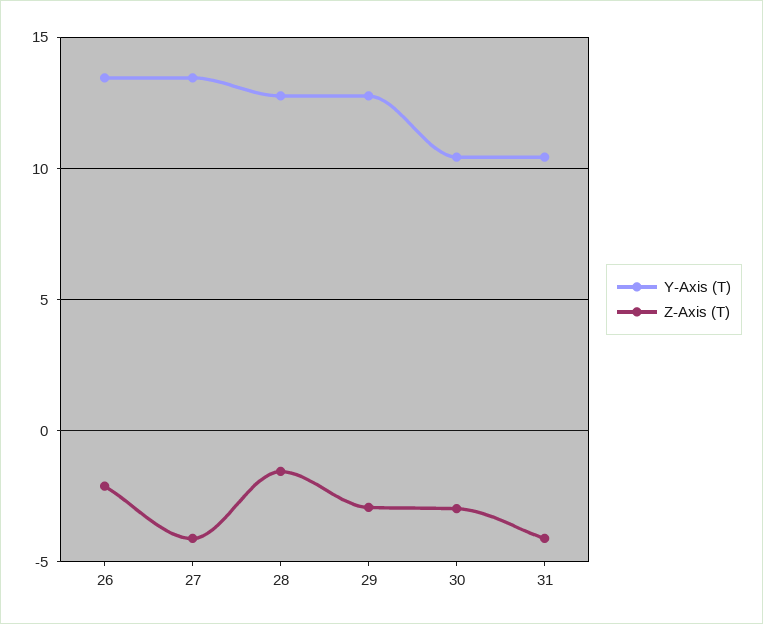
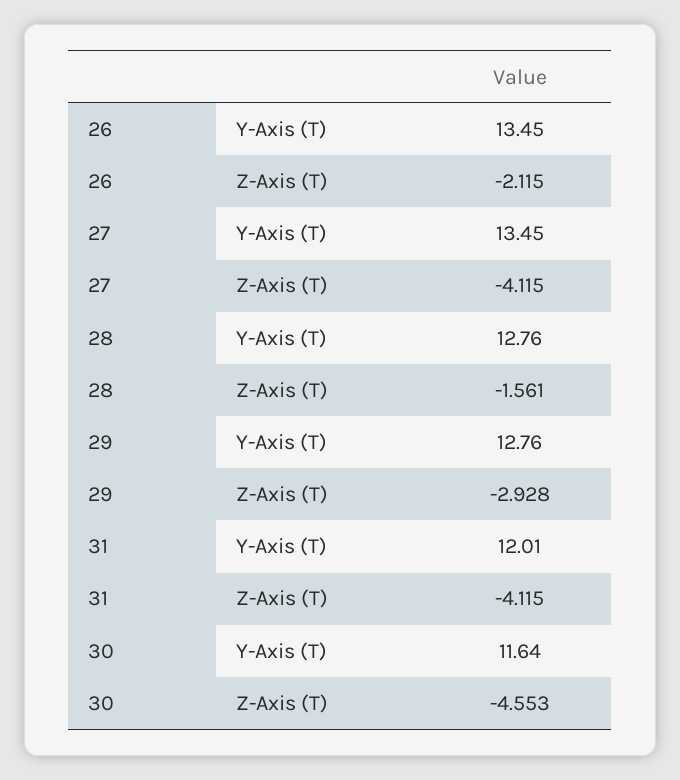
Y-Axis (T), 30: 10.5 -> 11.64
Z-Axis (T), 30: -3 -> -4.553
Y-Axis (T), 31: 10.5 -> 12.01

